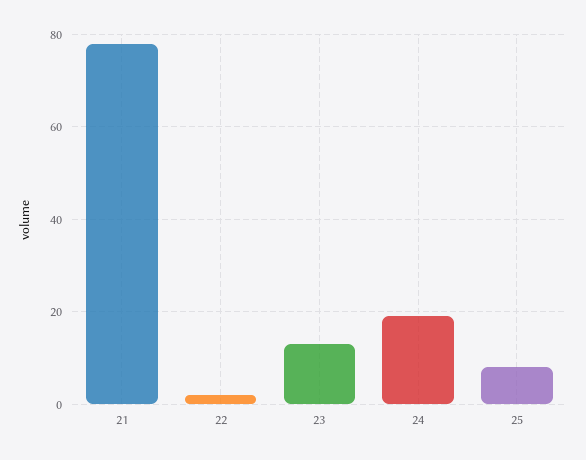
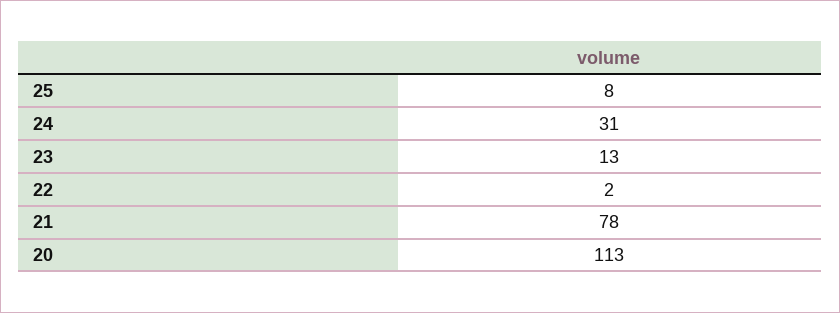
24: 20 -> 31
20: none -> 113

